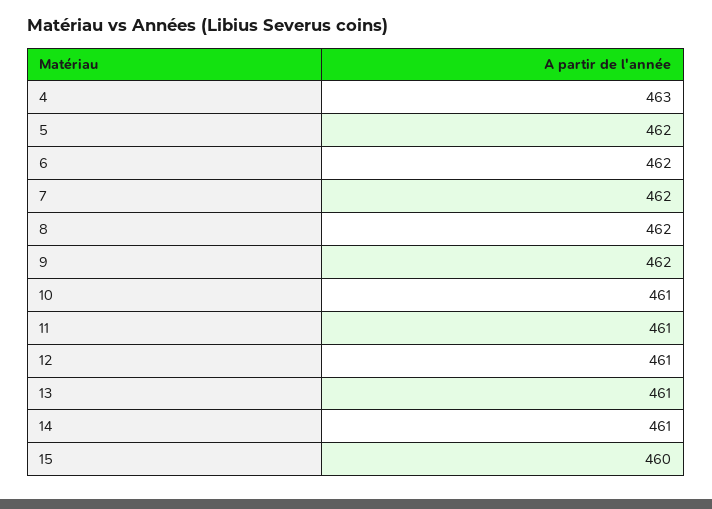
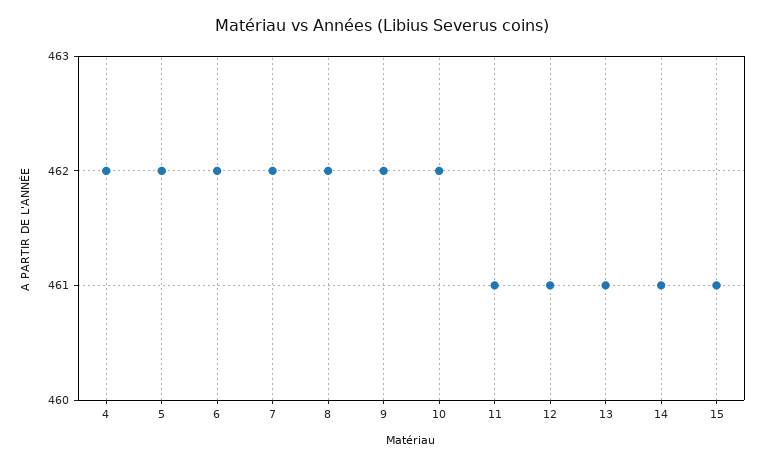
4: 463 -> 462
10: 461 -> 462
15: 460 -> 461

